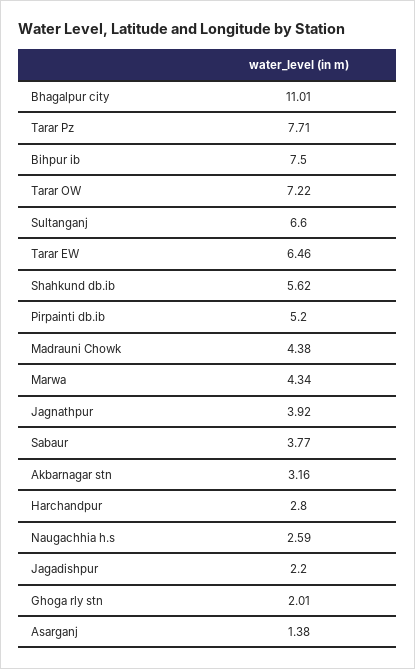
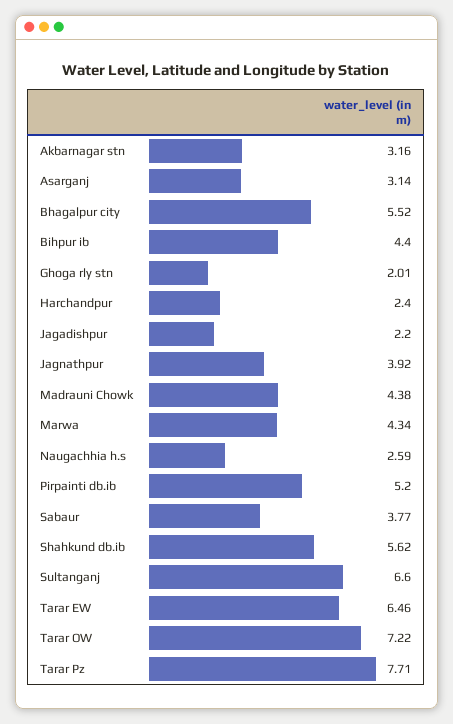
Bhagalpur city: 11.01 -> 5.52
Bihpur ib: 7.5 -> 4.4
Harchandpur: 2.8 -> 2.4
Asarganj: 1.38 -> 3.14

